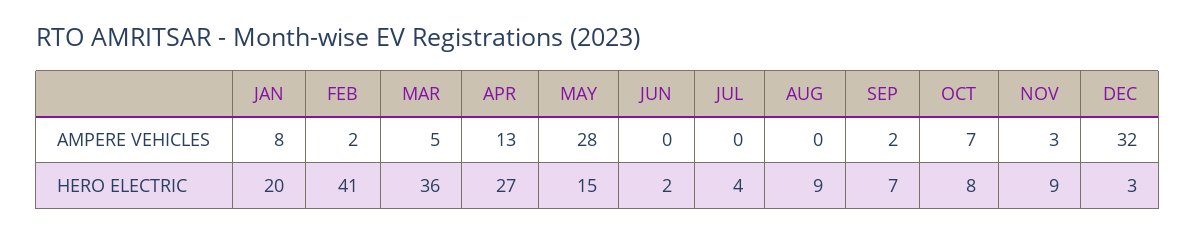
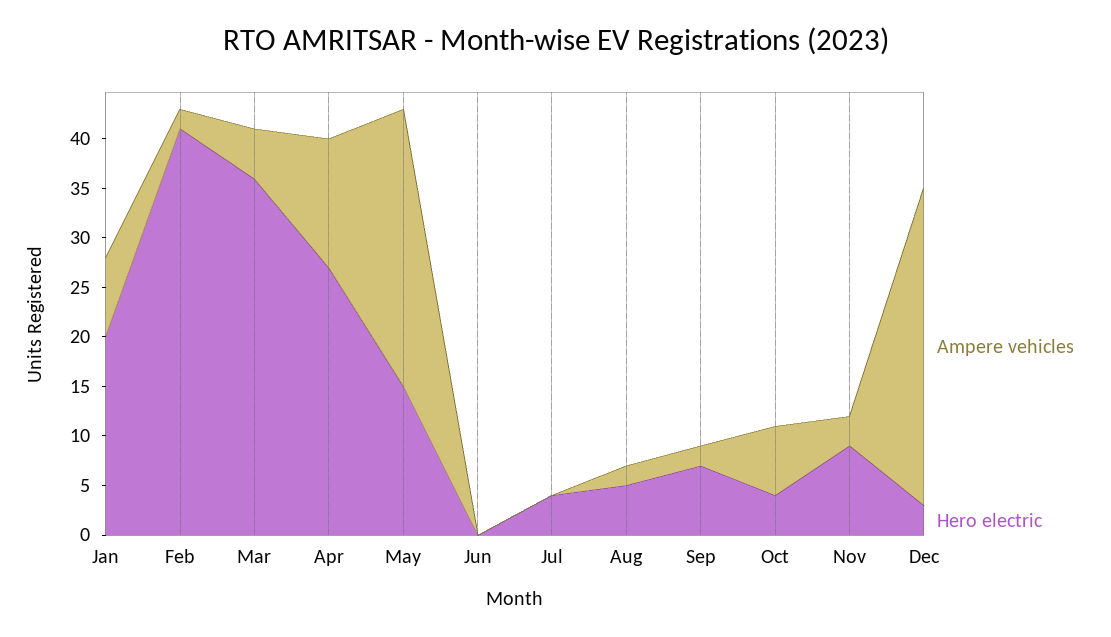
AMPERE VEHICLES, AUG: 0 -> 2
HERO ELECTRIC, JUN: 2 -> 0
HERO ELECTRIC, AUG: 9 -> 5
HERO ELECTRIC, OCT: 8 -> 4

